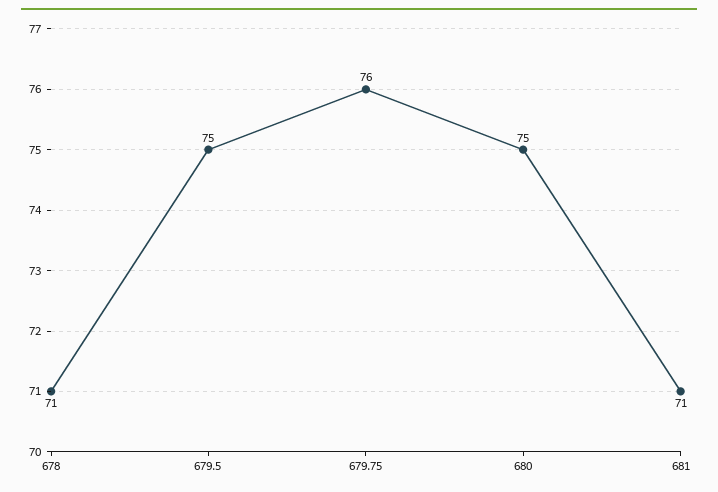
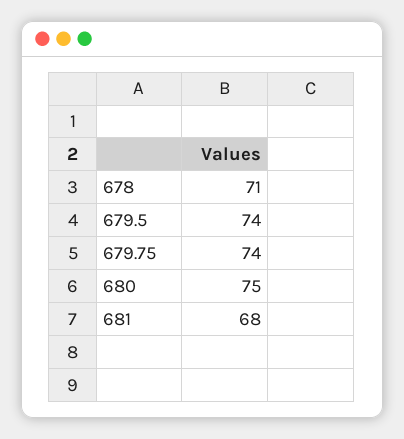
679.5: 75 -> 74
679.75: 76 -> 74
681: 71 -> 68

